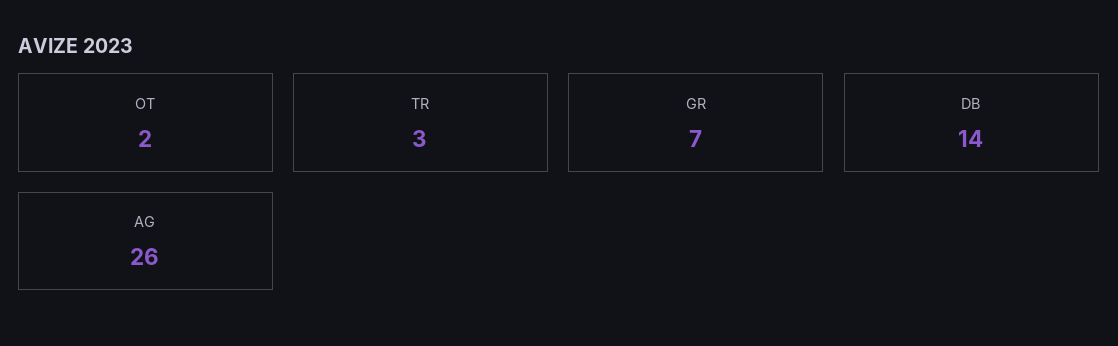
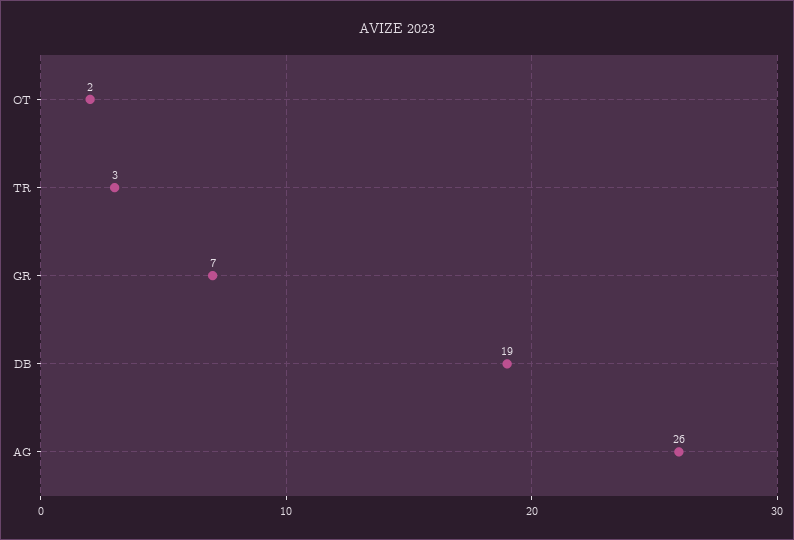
DB: 14 -> 19

